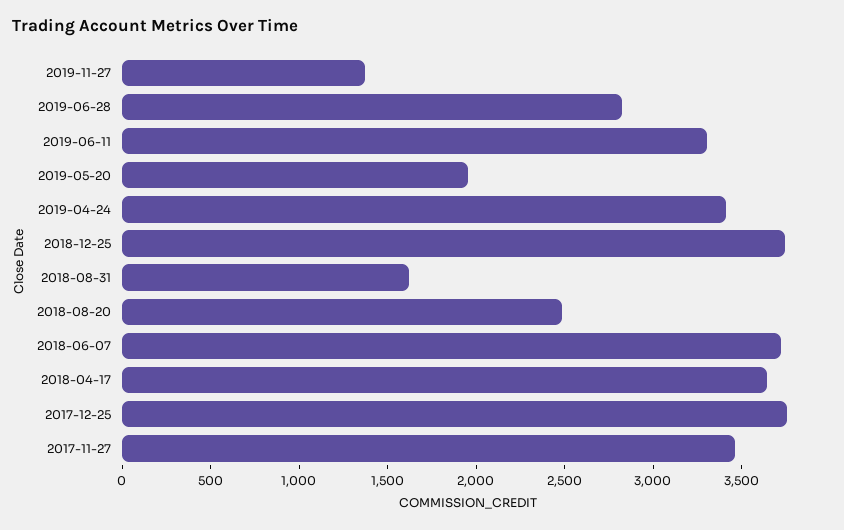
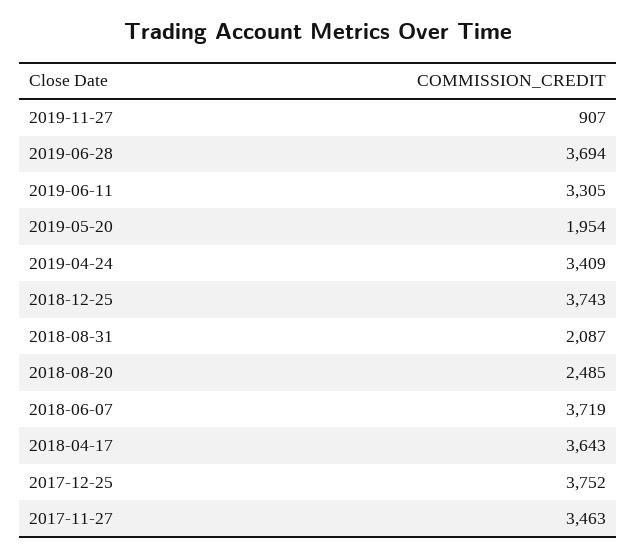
2019-11-27: 1400 -> 907
2019-06-28: 2800 -> 3694
2018-08-31: 1600 -> 2087

